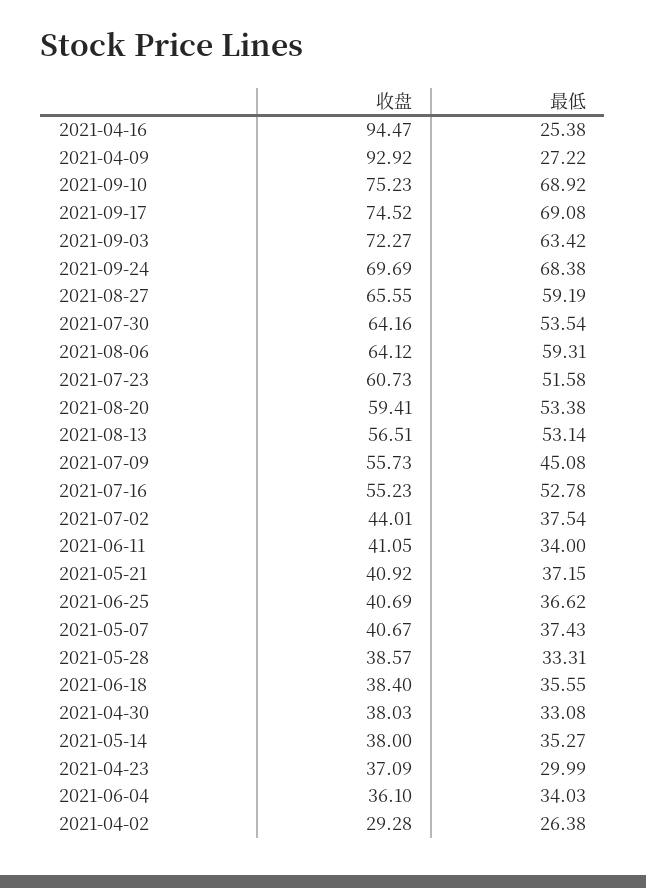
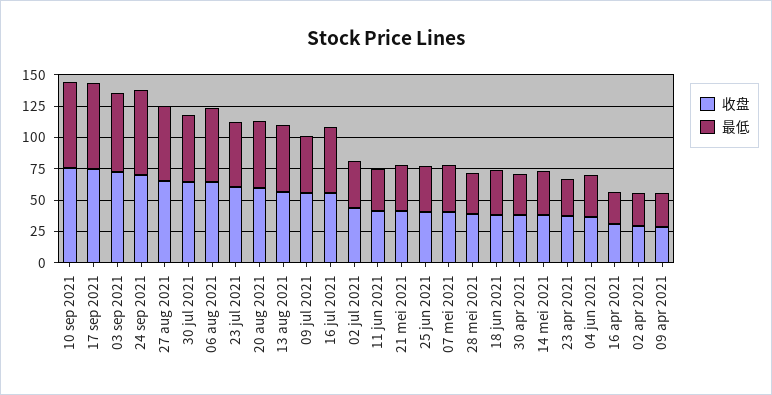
收盘, 2021-04-16: 94.47 -> 25
收盘, 2021-04-09: 92.92 -> 25

